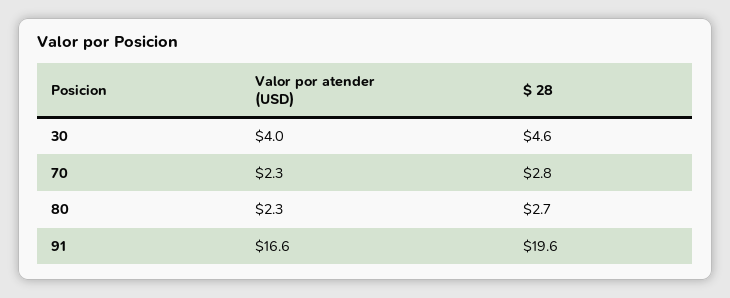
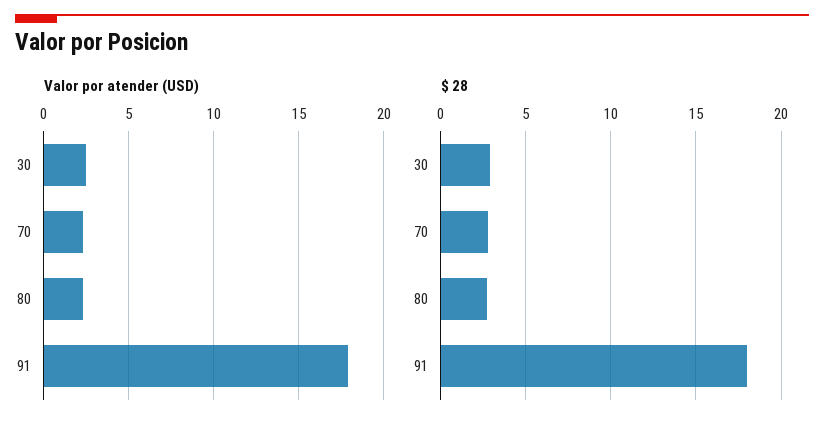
Valor por atender (USD), 30: 4 -> 2.5
$ 28, 30: 4.6 -> 3
Valor por atender (USD), 91: 16.6 -> 18
$ 28, 91: 19.6 -> 18

